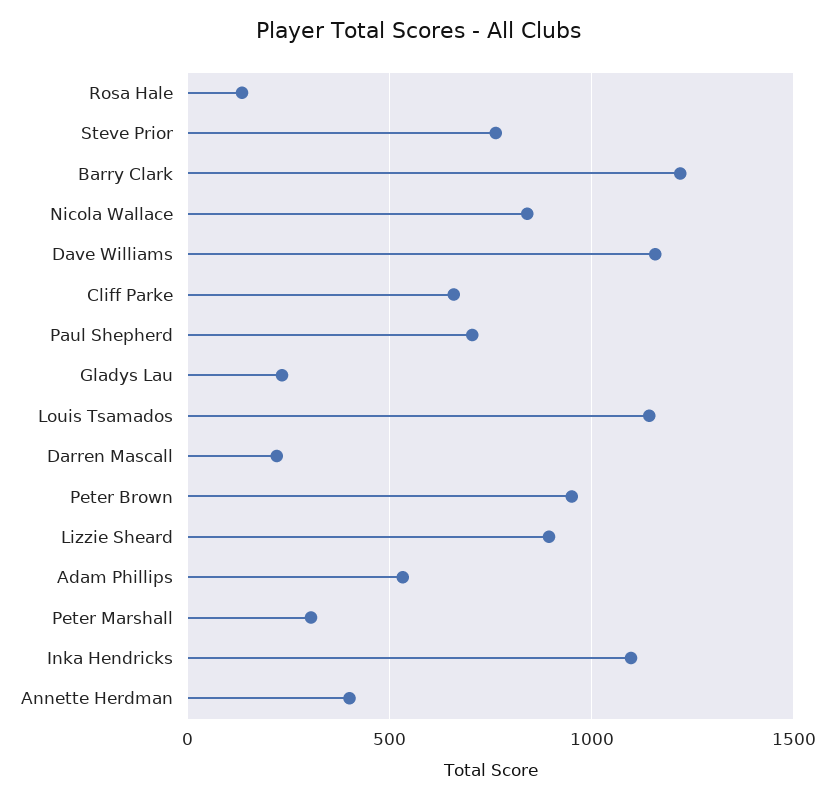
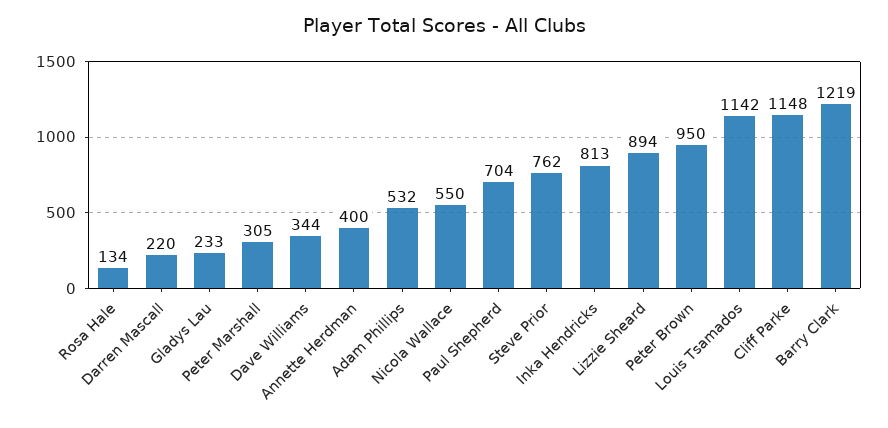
Nicola Wallace: 850 -> 550
Dave Williams: 1150 -> 344
Cliff Parke: 650 -> 1148
Inka Hendricks: 1100 -> 813

